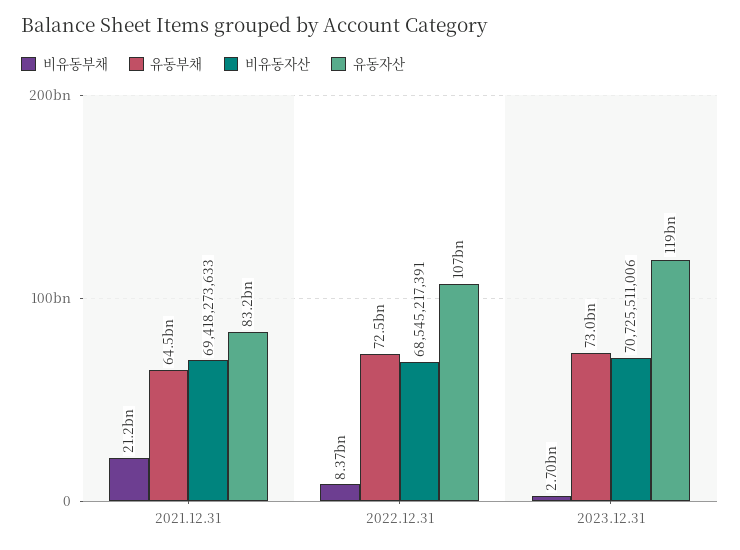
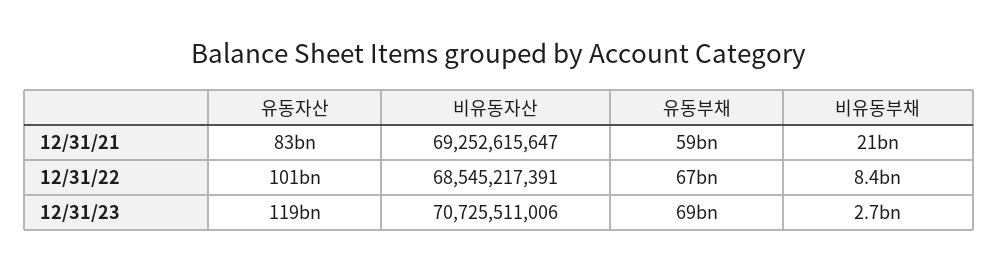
유동부채, 2021.12.31: 64500000000 -> 59000000000
비유동자산, 2021.12.31: 69418273633 -> 69252615647
유동부채, 2022.12.31: 72500000000 -> 67000000000
유동자산, 2022.12.31: 107000000000 -> 101000000000
유동부채, 2023.12.31: 73000000000 -> 69000000000

